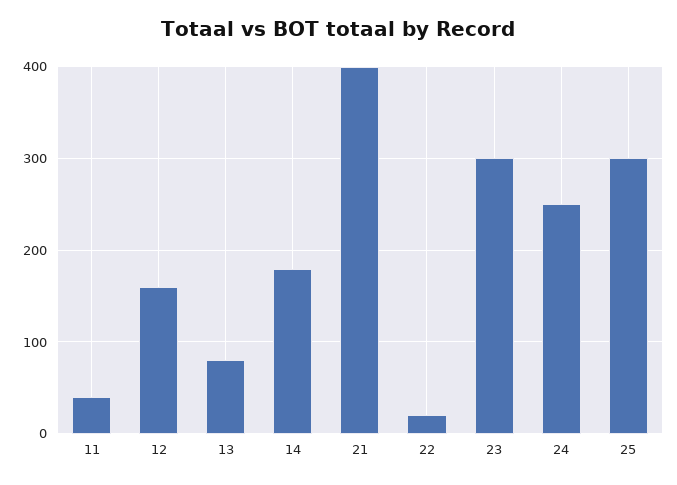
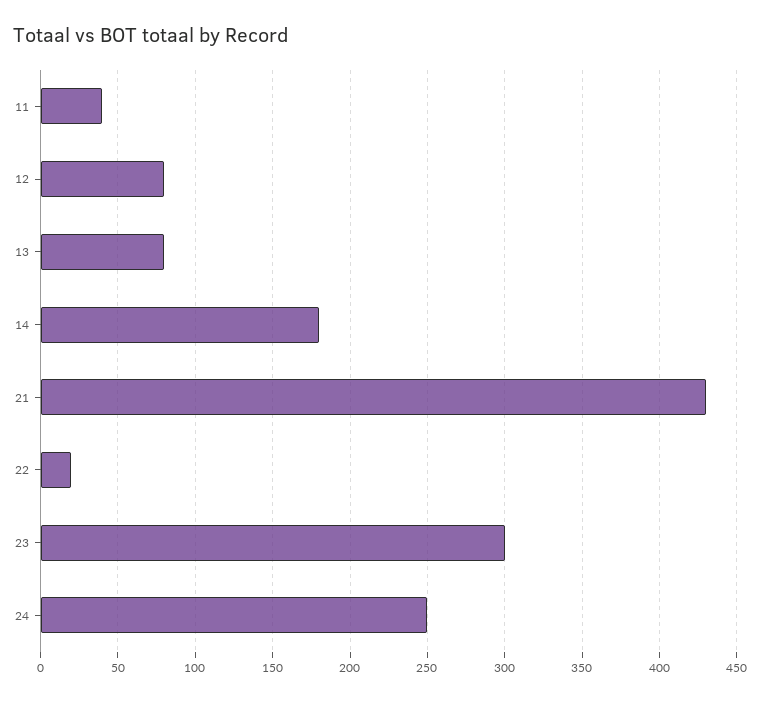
12: 160 -> 80
21: 400 -> 430
25: 300 -> none

